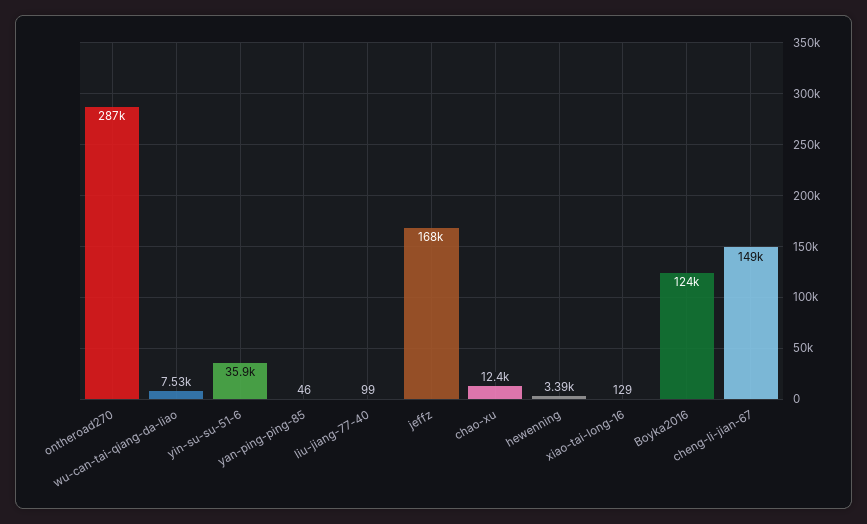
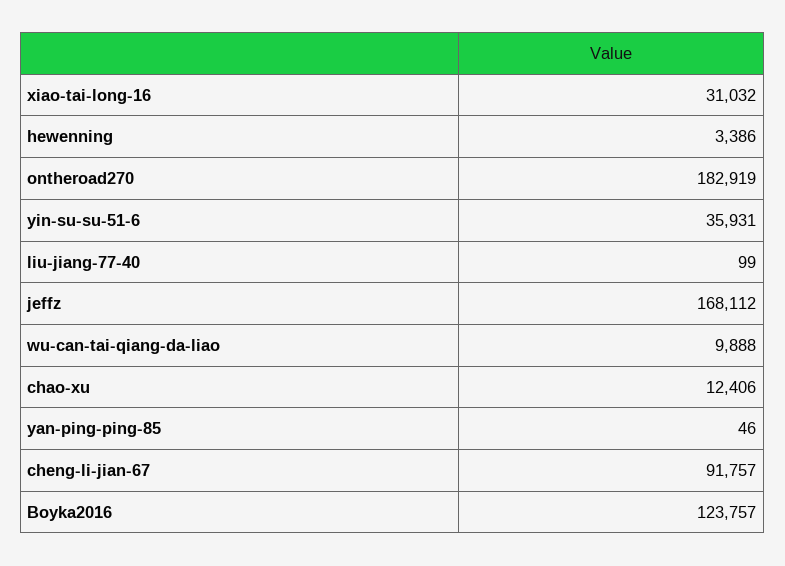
ontheroad270: 287000 -> 182919
wu-can-tai-qiang-da-liao: 7530 -> 9888
xiao-tai-long-16: 129 -> 31032
cheng-li-jian-67: 149000 -> 91757

